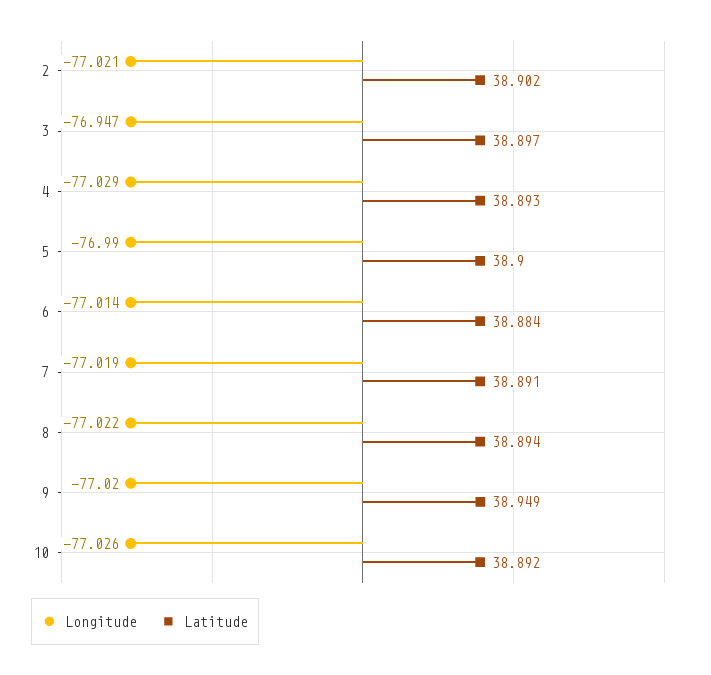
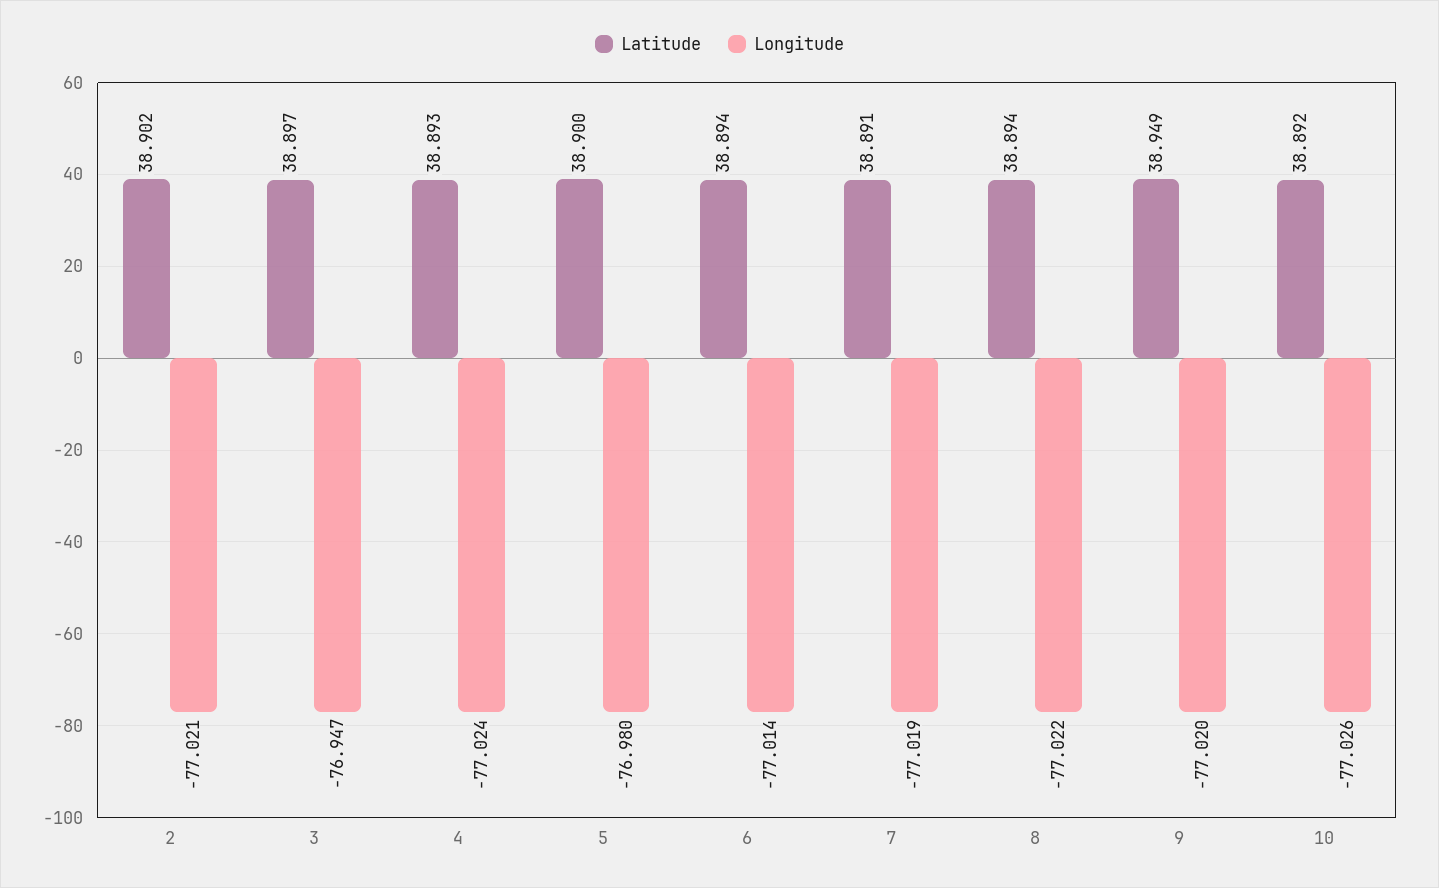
Longitude, 4: -77.029 -> -77.024
Longitude, 5: -76.99 -> -76.98
Latitude, 6: 38.884 -> 38.894

